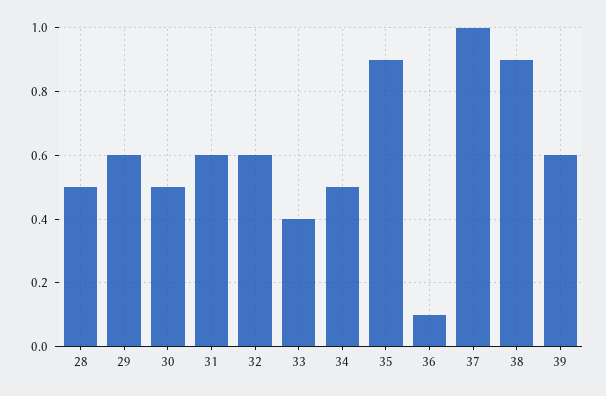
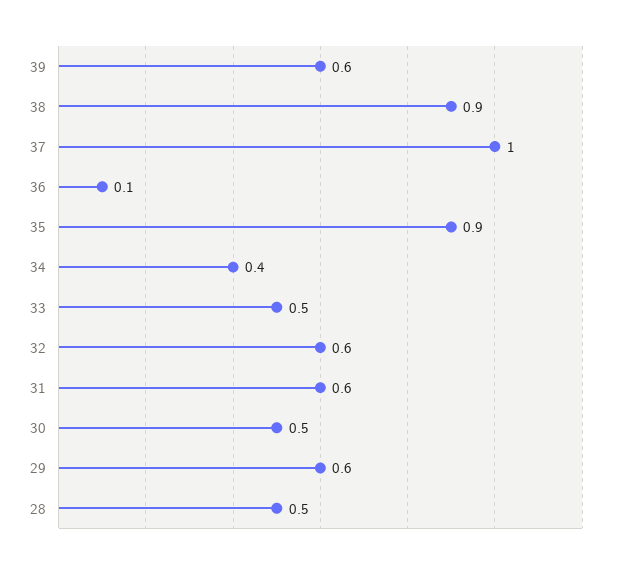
33: 0.4 -> 0.5
34: 0.5 -> 0.4

